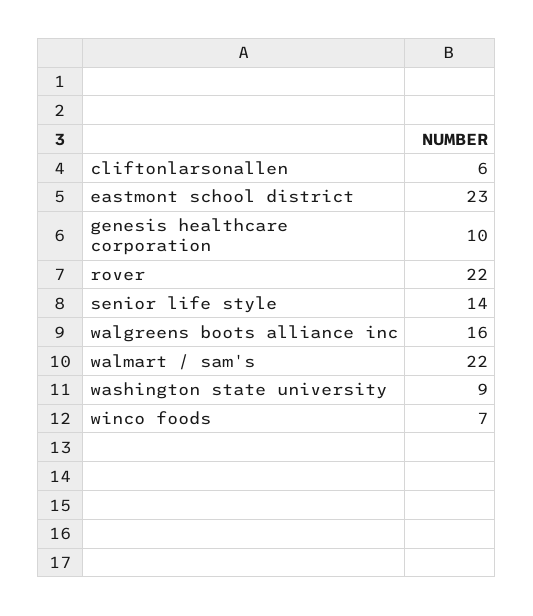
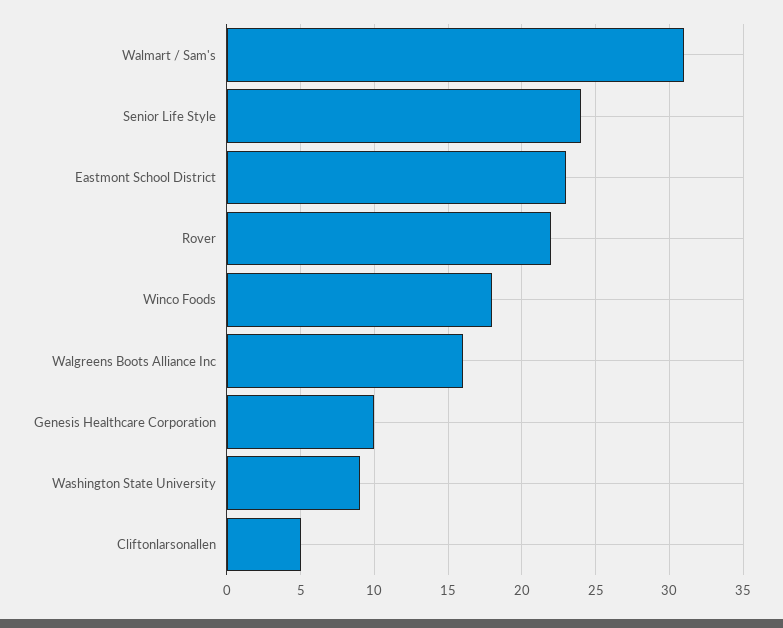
cliftonlarsonallen: 6 -> 5
senior life style: 14 -> 24
walmart / sam's: 22 -> 31
winco foods: 7 -> 18

